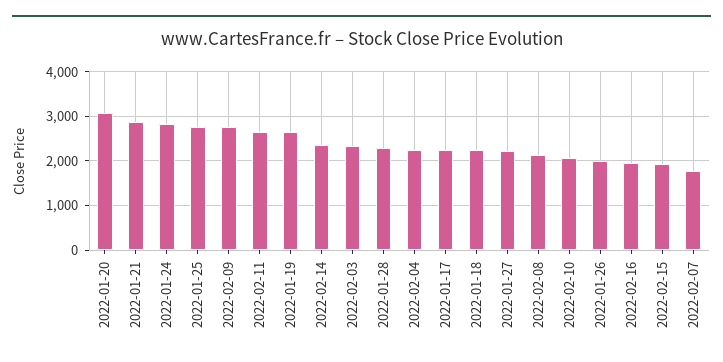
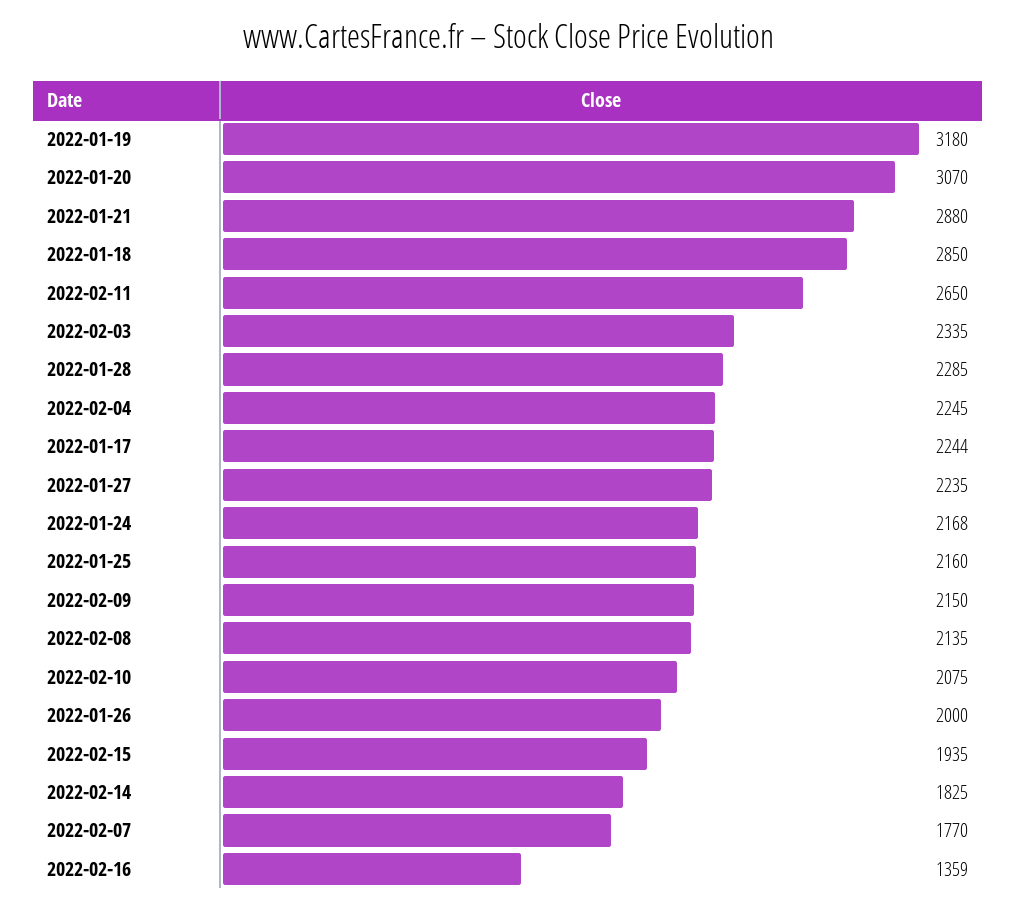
2022-01-24: 2800 -> 2168
2022-01-25: 2800 -> 2160
2022-02-09: 2800 -> 2150
2022-01-19: 2600 -> 3180
2022-02-14: 2400 -> 1825
2022-01-18: 2200 -> 2850
2022-02-16: 2000 -> 1359

